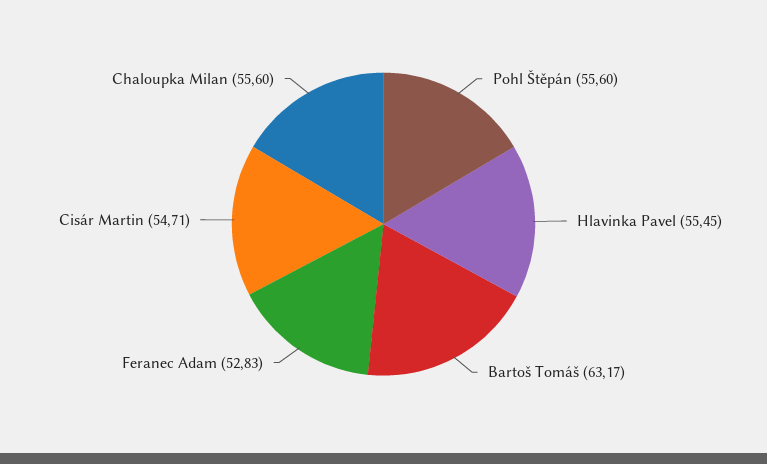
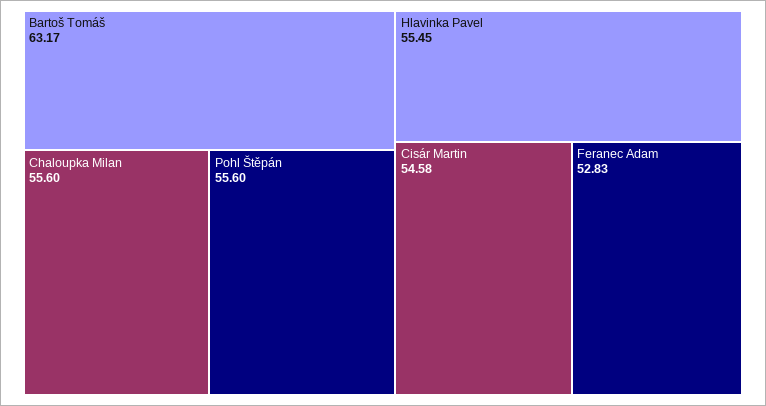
Cisár Martin: 54.71 -> 54.58

